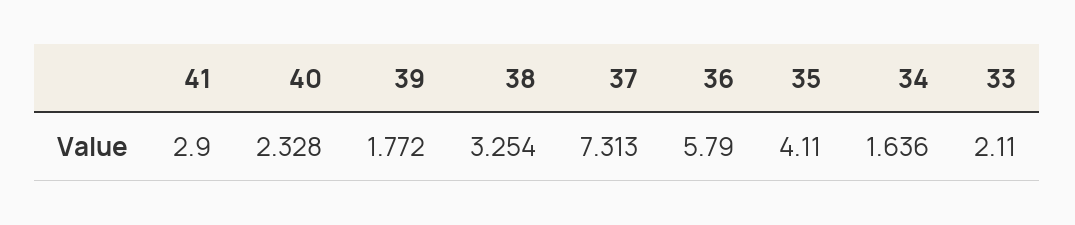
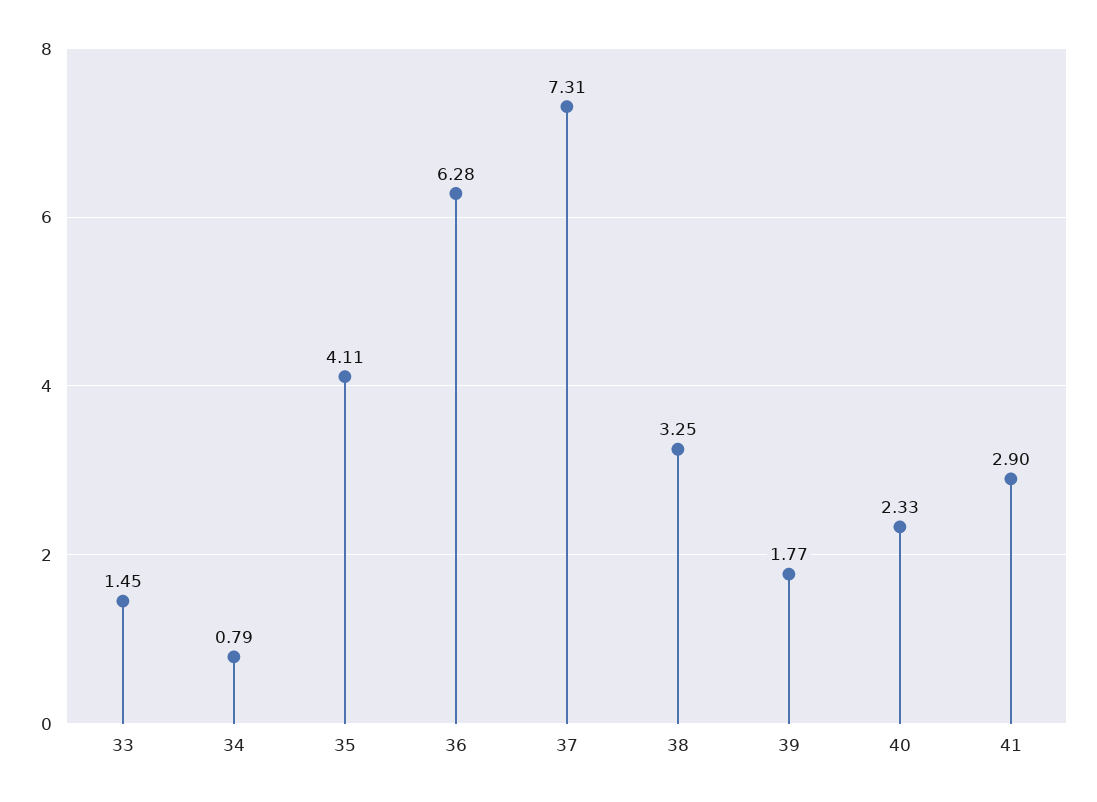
36: 5.79 -> 6.28
34: 1.636 -> 0.79
33: 2.11 -> 1.45

